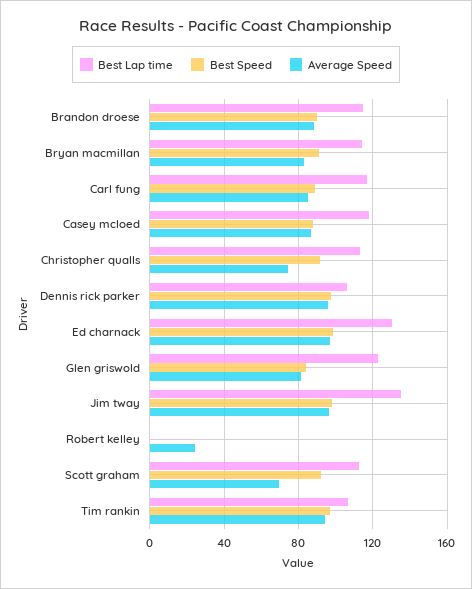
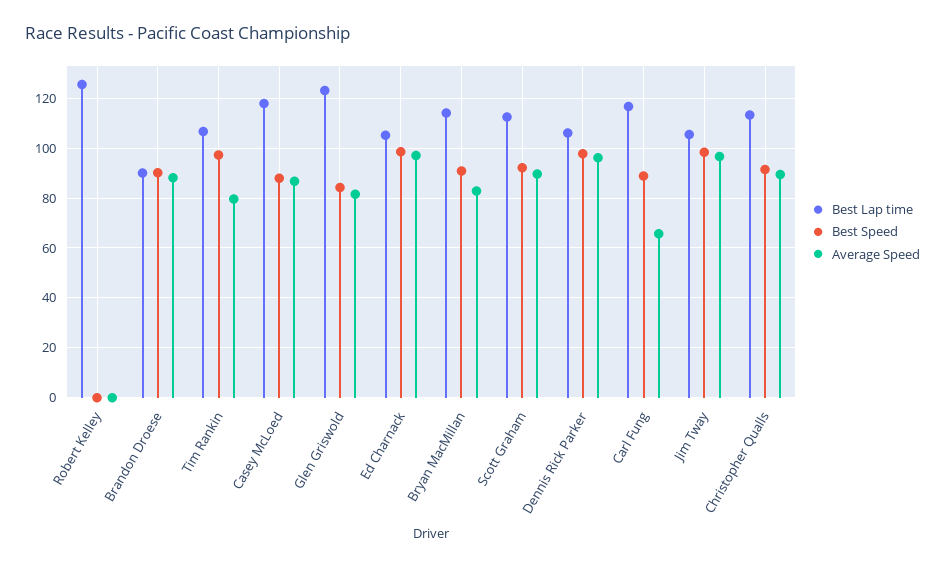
Best Lap time, Brandon droese: 115 -> 90
Average Speed, Carl fung: 85 -> 65
Average Speed, Christopher qualls: 75 -> 90
Best Lap time, Ed charnack: 130 -> 105
Best Lap time, Jim tway: 135 -> 105
Best Lap time, Robert kelley: 0 -> 125
Average Speed, Robert kelley: 25 -> 0
Average Speed, Scott graham: 70 -> 90
Average Speed, Tim rankin: 95 -> 80

